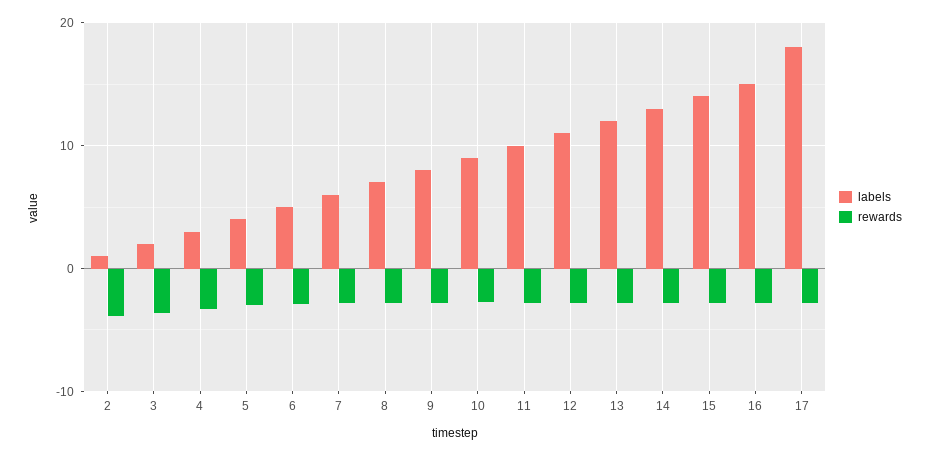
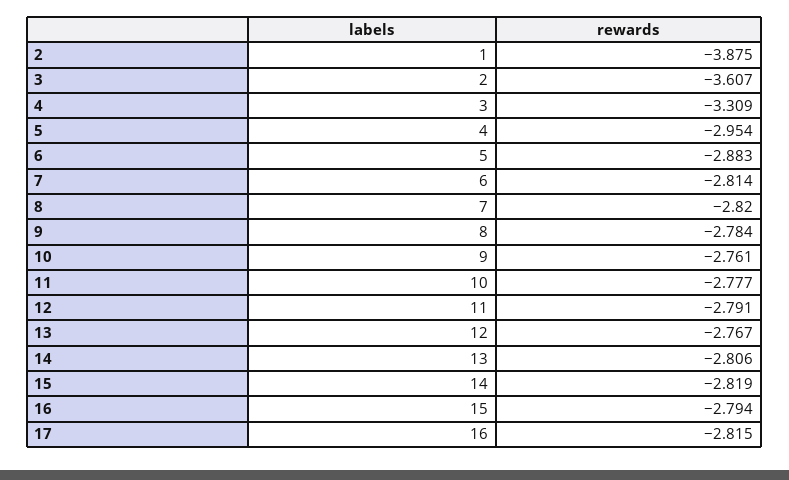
labels, 17: 18 -> 16

